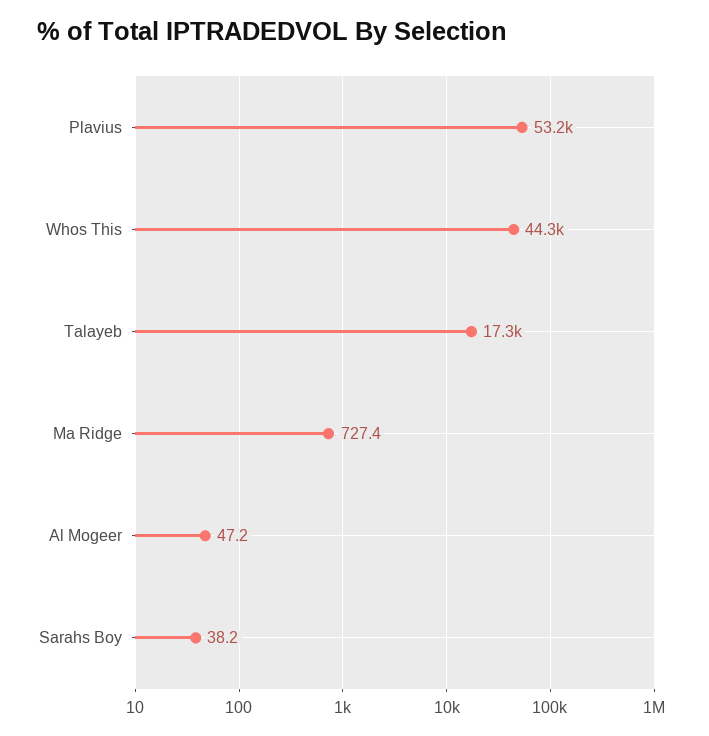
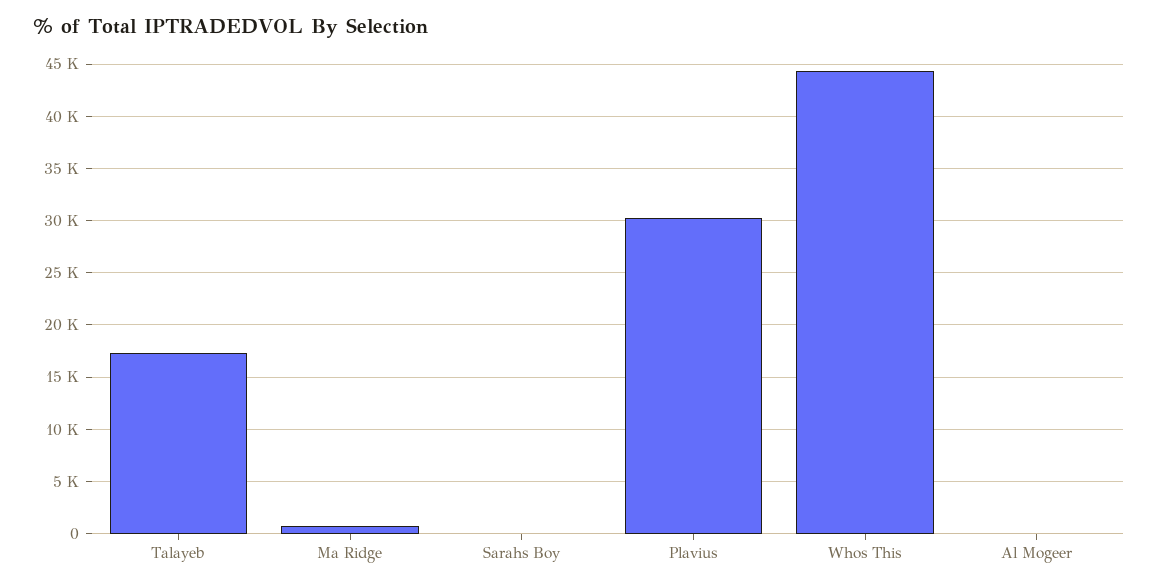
Plavius: 53200 -> 30000

